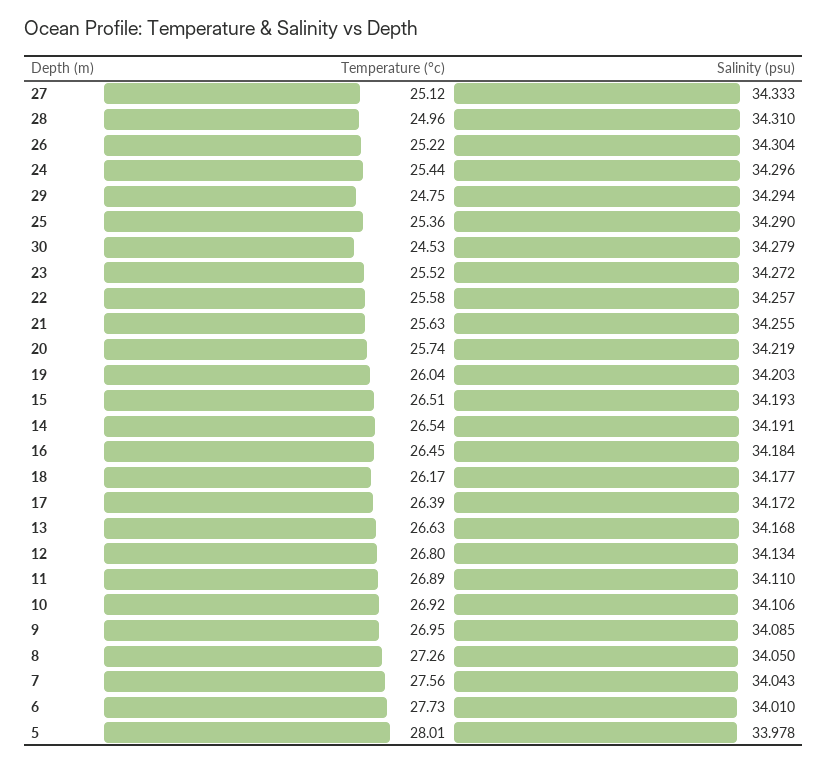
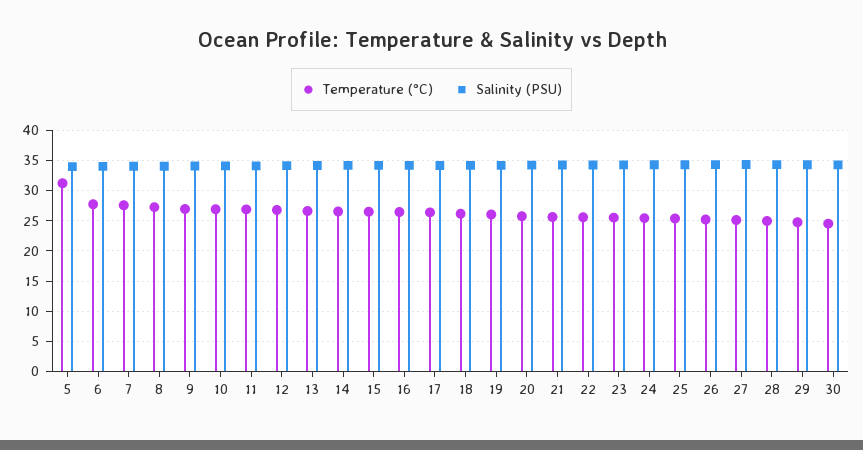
Temperature (°c), 5: 28.01 -> 31

